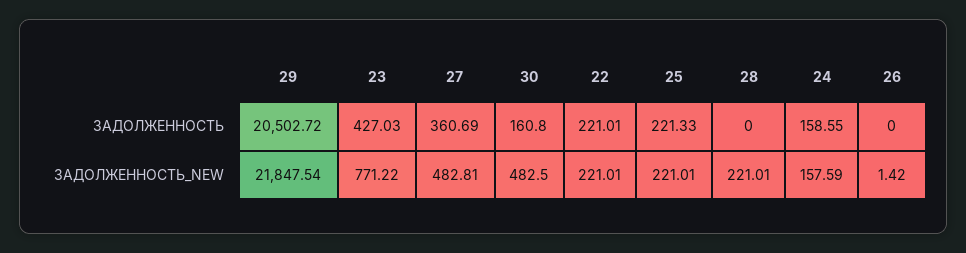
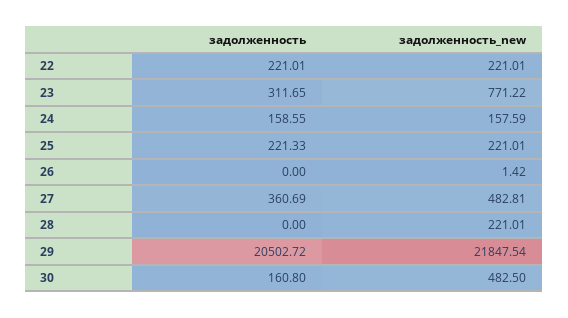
23, ЗАДОЛЖЕННОСТЬ: 427.03 -> 311.65

